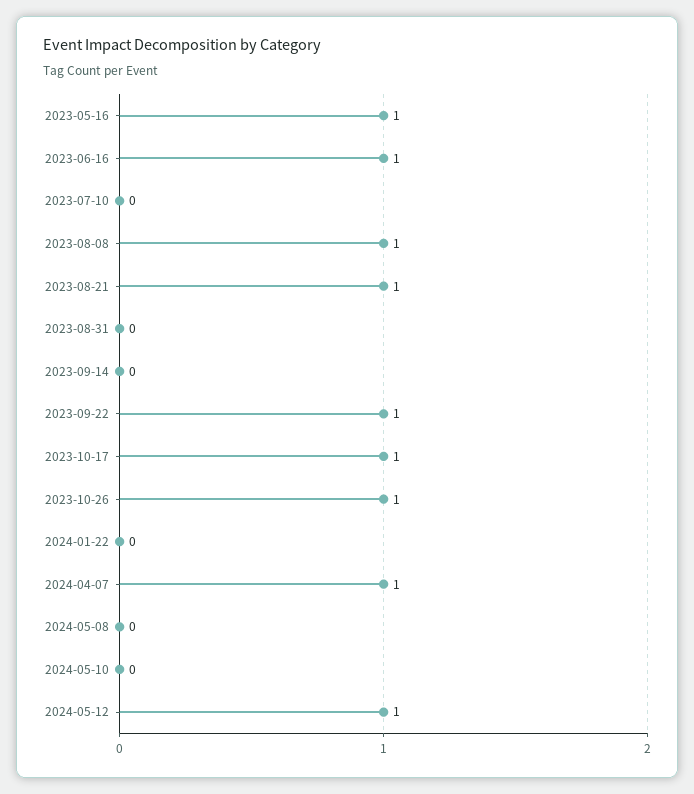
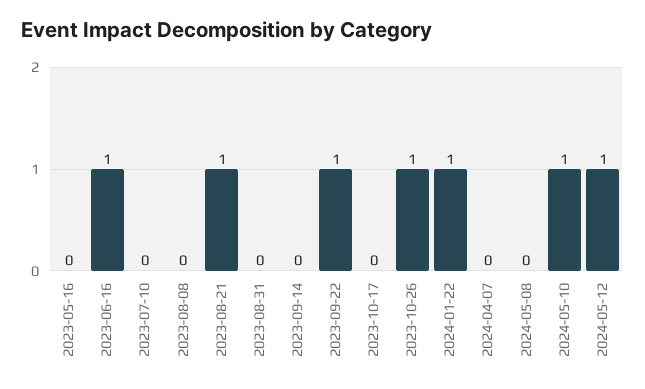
2023-05-16: 1 -> 0
2023-08-08: 1 -> 0
2023-10-17: 1 -> 0
2024-01-22: 0 -> 1
2024-04-07: 1 -> 0
2024-05-10: 0 -> 1

